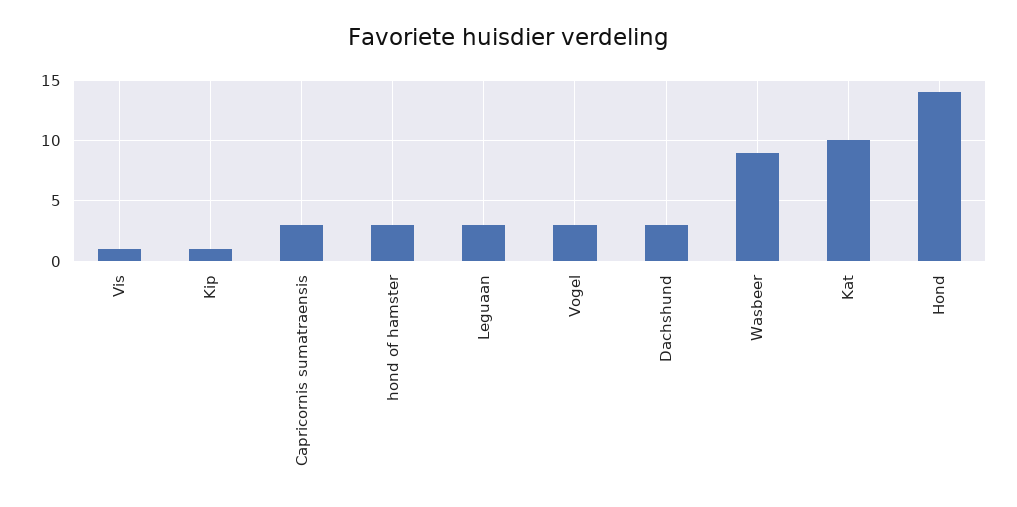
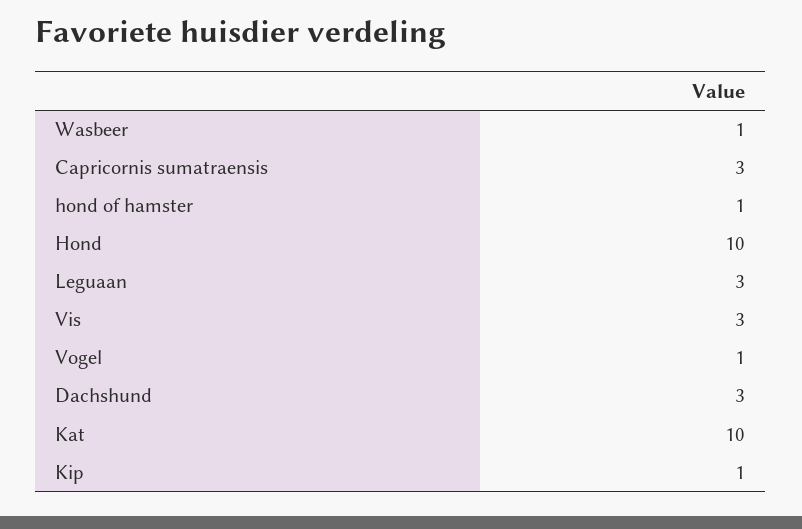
Vis: 1 -> 3
hond of hamster: 3 -> 1
Vogel: 3 -> 1
Wasbeer: 9 -> 1
Hond: 14 -> 10

